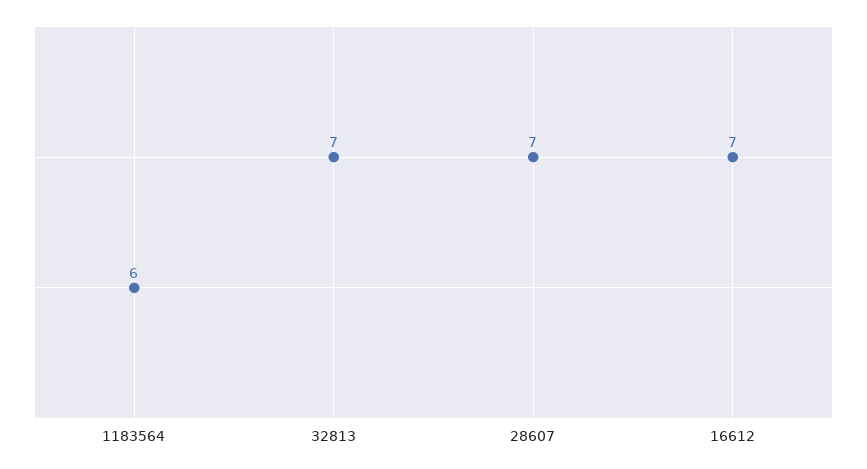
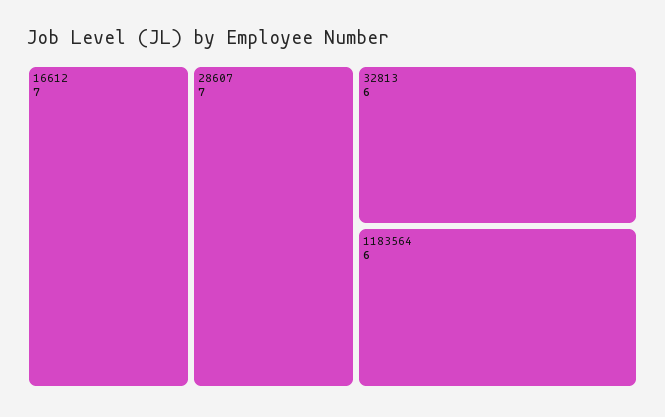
32813: 7 -> 6

